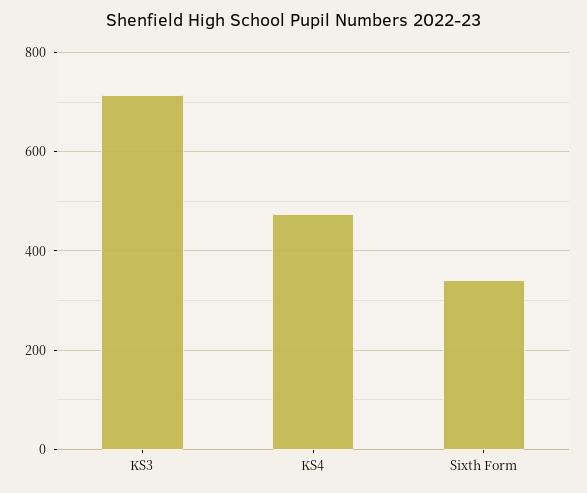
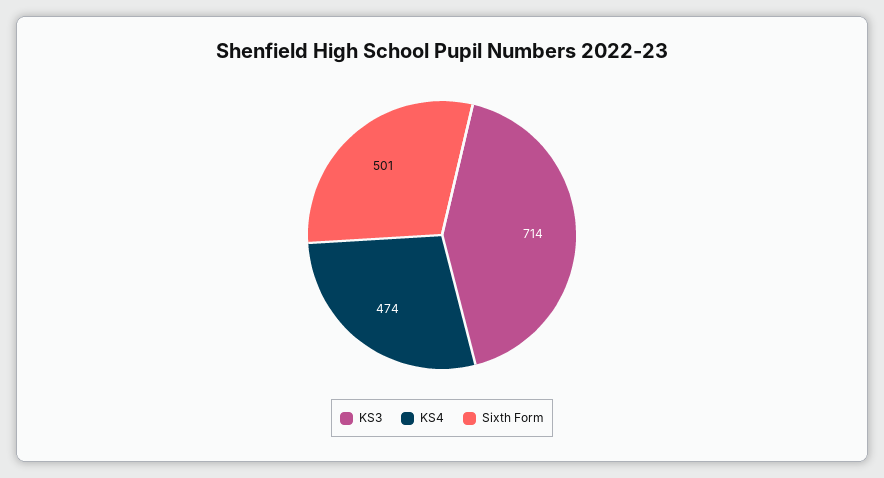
Sixth Form: 340 -> 501

